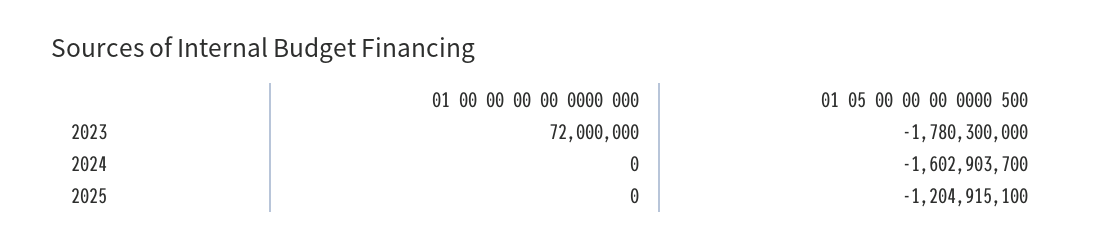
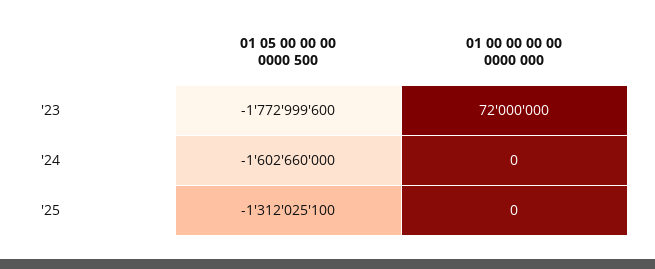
01 05 00 00 00 0000 500, 2023: -1780300000 -> -1772999600
01 05 00 00 00 0000 500, 2024: -1602903700 -> -1602660000
01 05 00 00 00 0000 500, 2025: -1204915100 -> -1312025100

